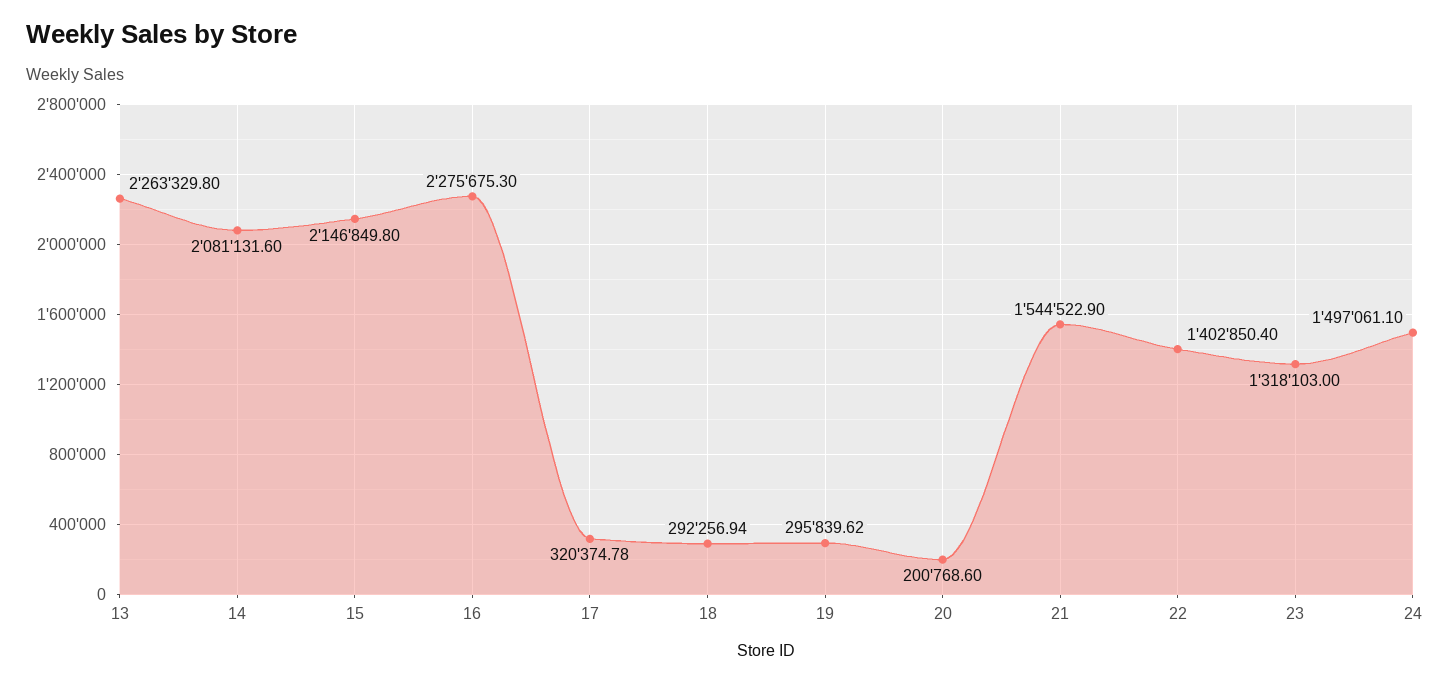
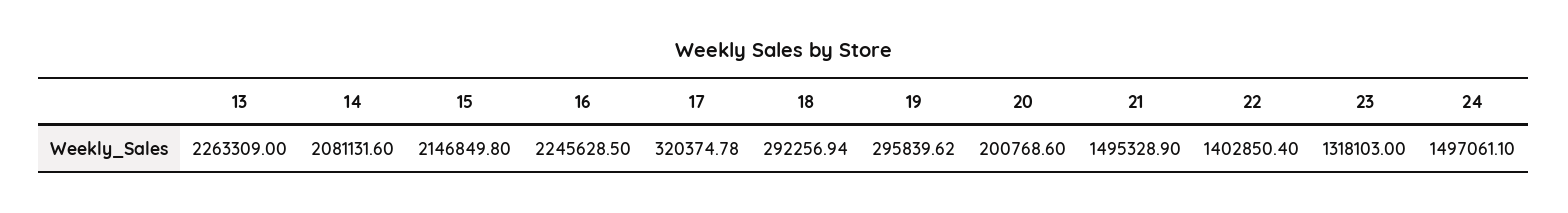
13: 2263329.8 -> 2263309
16: 2275675.3 -> 2245628.5
21: 1544522.9 -> 1495328.9

